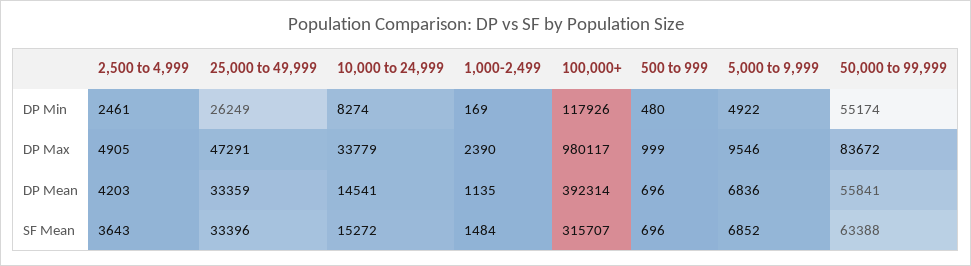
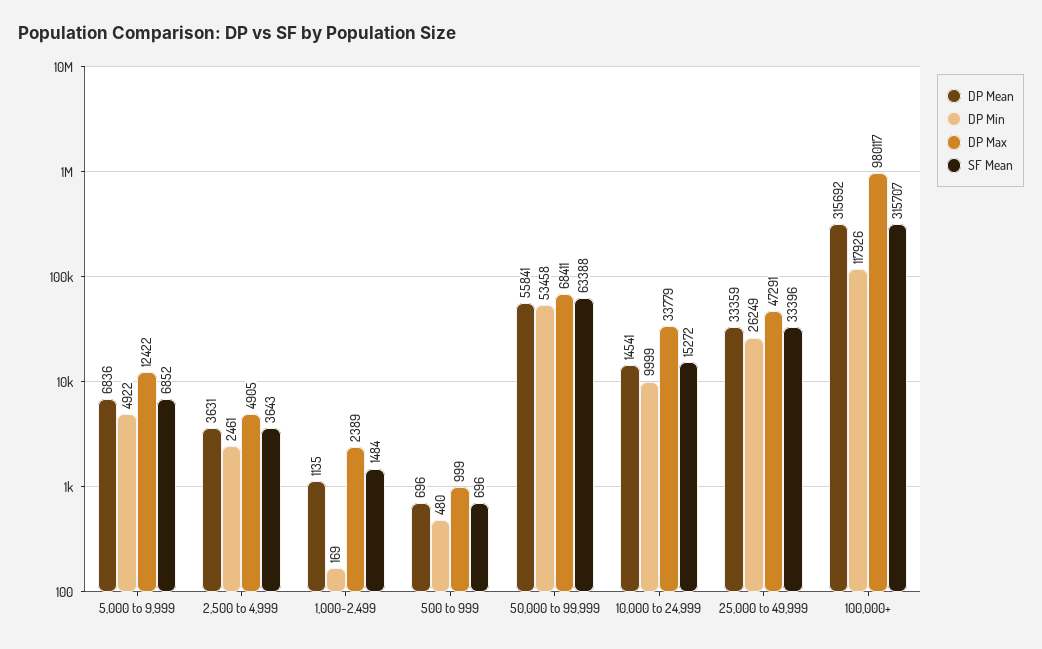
DP Min, 10,000 to 24,999: 8274 -> 9999
DP Min, 50,000 to 99,999: 55174 -> 53458
DP Max, 1,000-2,499: 2390 -> 2389
DP Max, 5,000 to 9,999: 9546 -> 12422
DP Max, 50,000 to 99,999: 83672 -> 68411
DP Mean, 2,500 to 4,999: 4203 -> 3631
DP Mean, 100,000+: 392314 -> 315692

